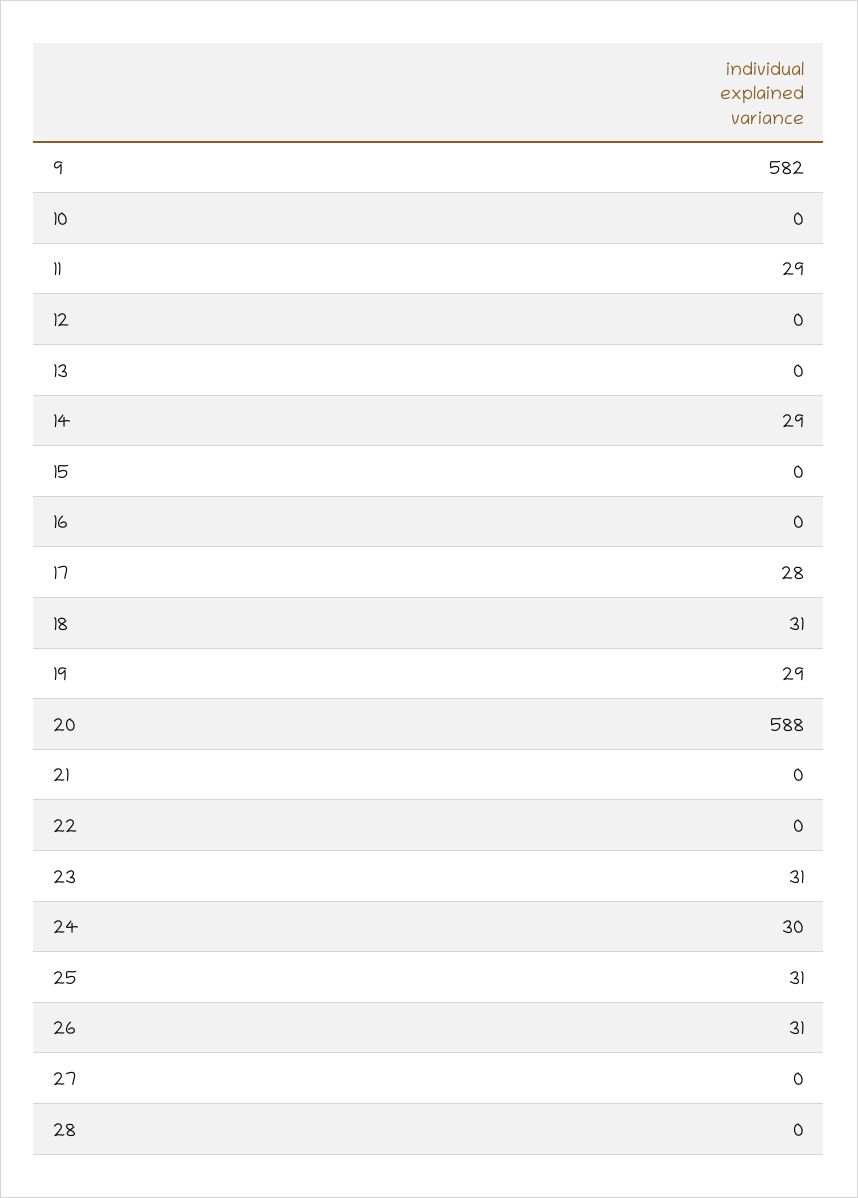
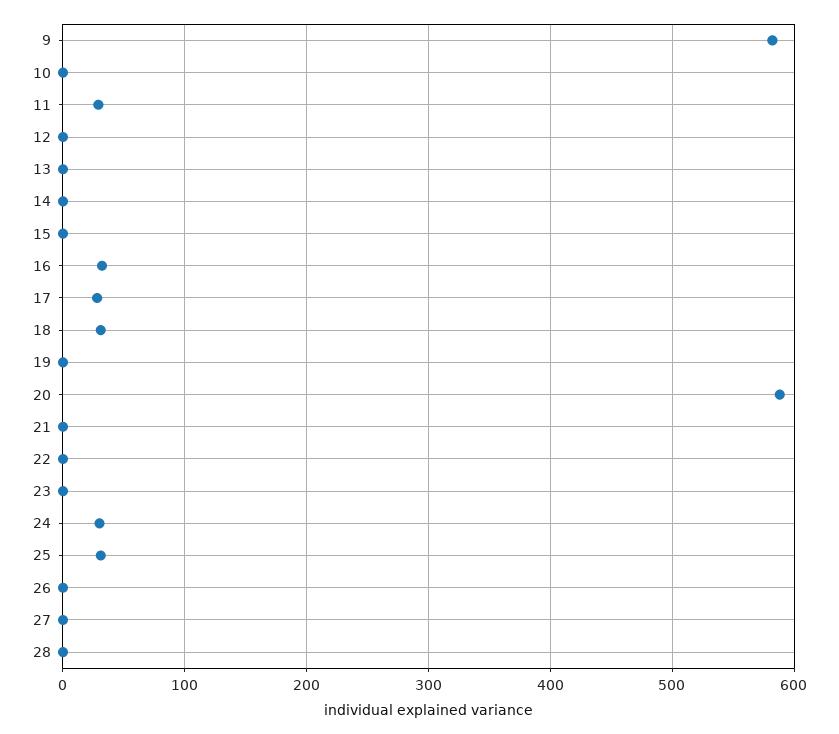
14: 29 -> 0
16: 0 -> 30
19: 29 -> 0
23: 31 -> 0
26: 31 -> 0

